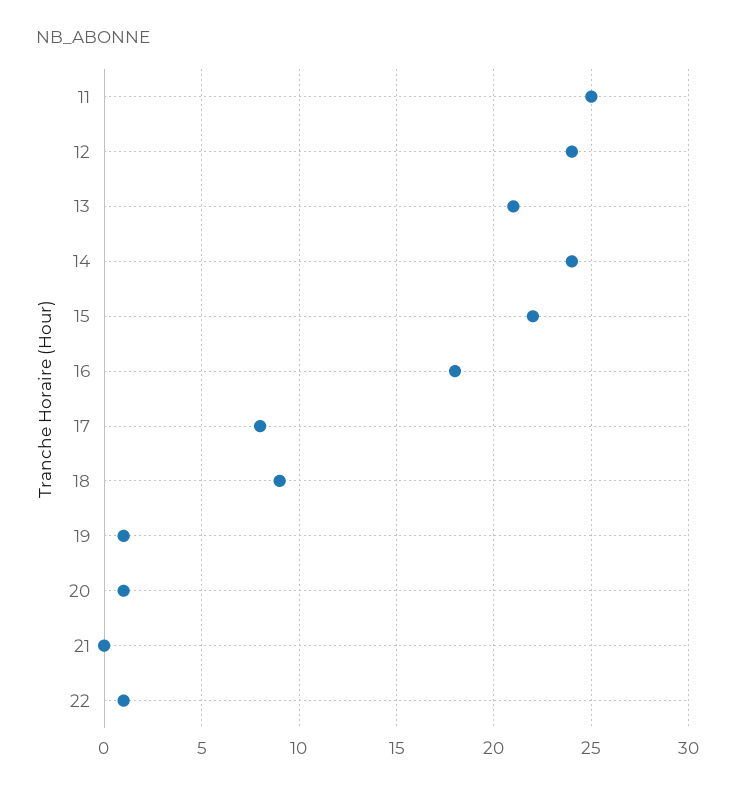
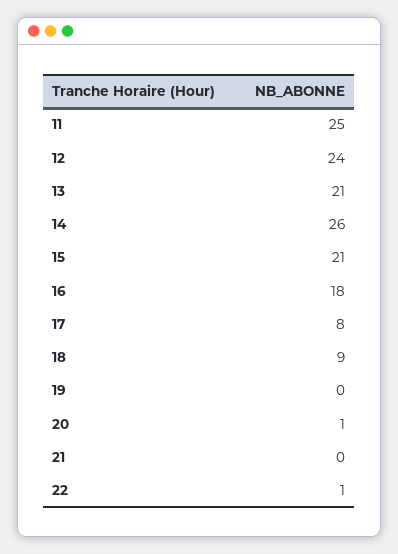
14: 24 -> 26
15: 22 -> 21
19: 1 -> 0

